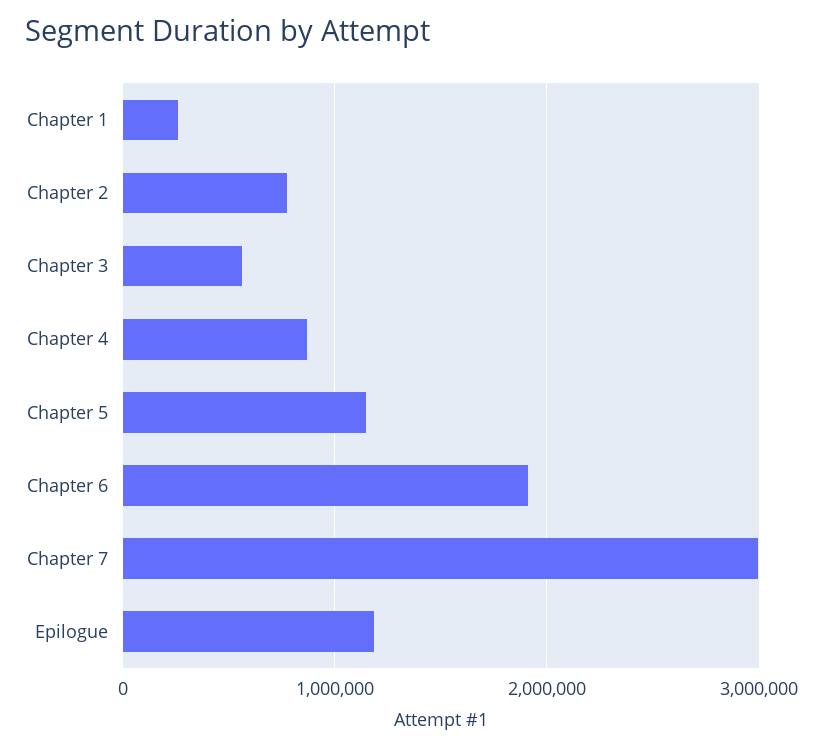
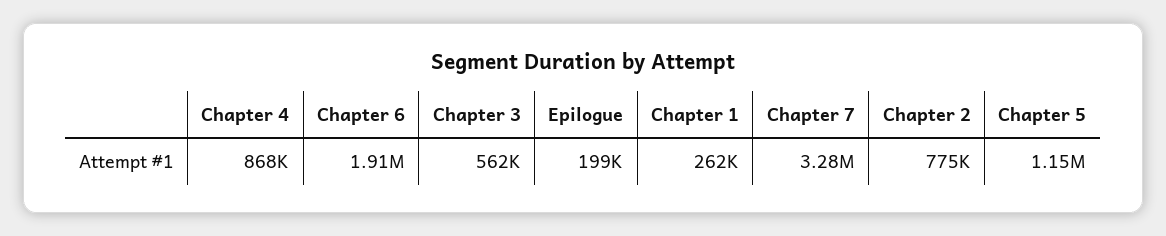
Chapter 7: 3000000 -> 3280000
Epilogue: 1200000 -> 199000

